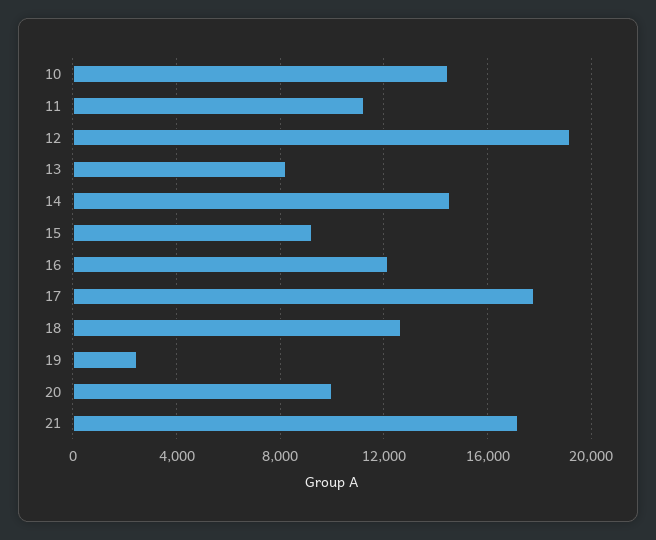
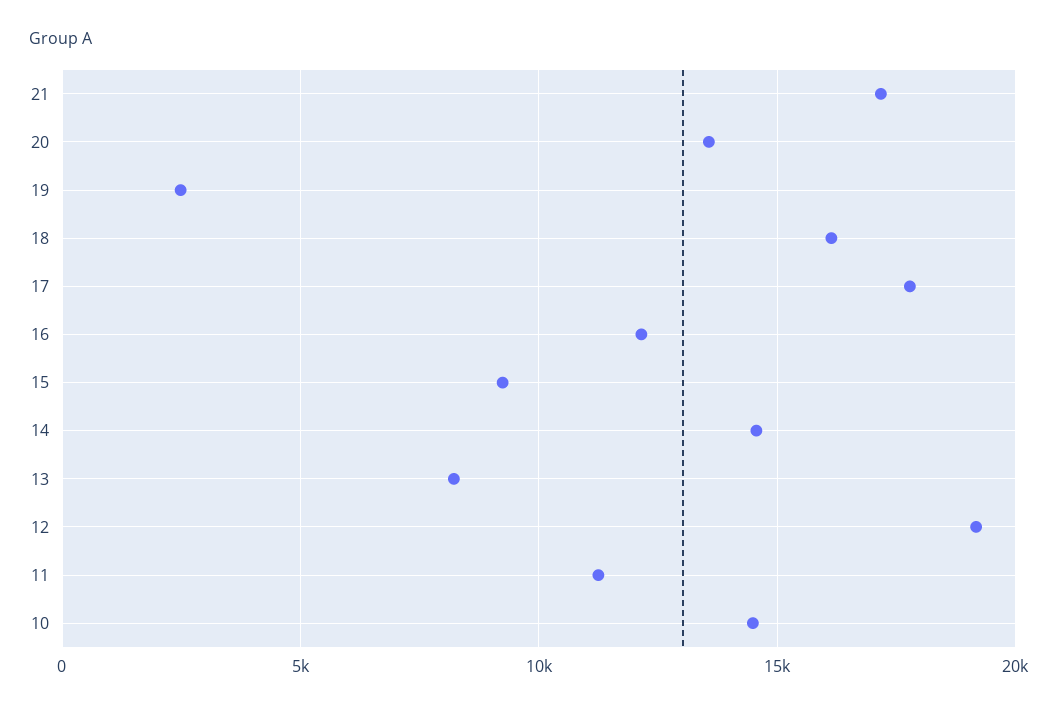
18: 12500 -> 16000
20: 10000 -> 13500

